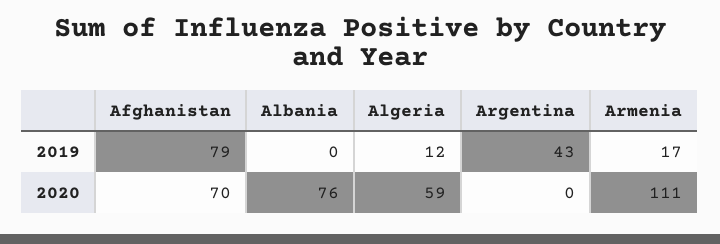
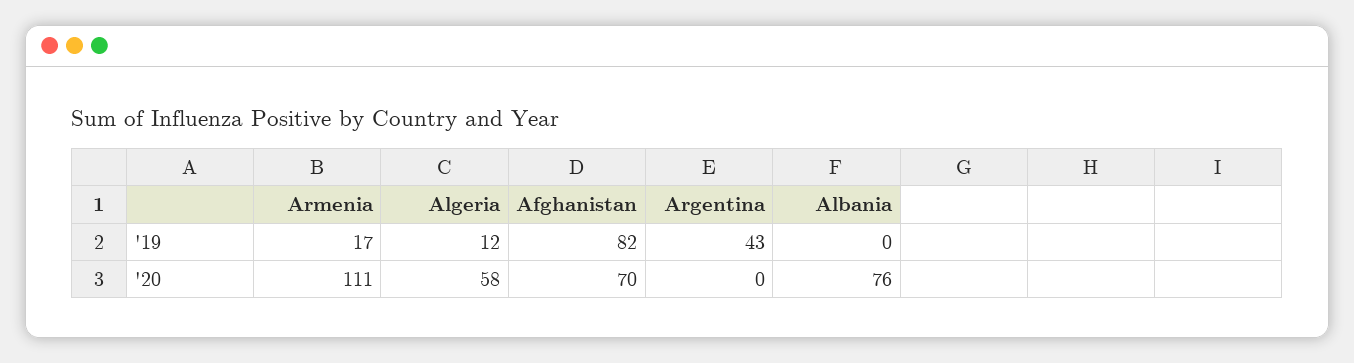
Afghanistan, 2019: 79 -> 82
Algeria, 2020: 59 -> 58

